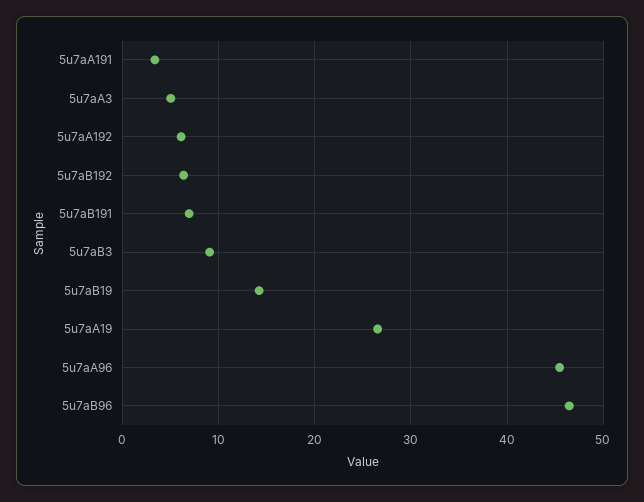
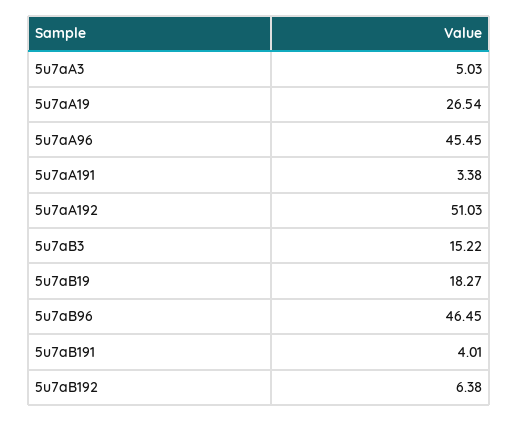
5u7aA192: 6 -> 51.03
5u7aB191: 7 -> 4.01
5u7aB3: 9 -> 15.22
5u7aB19: 14 -> 18.27

